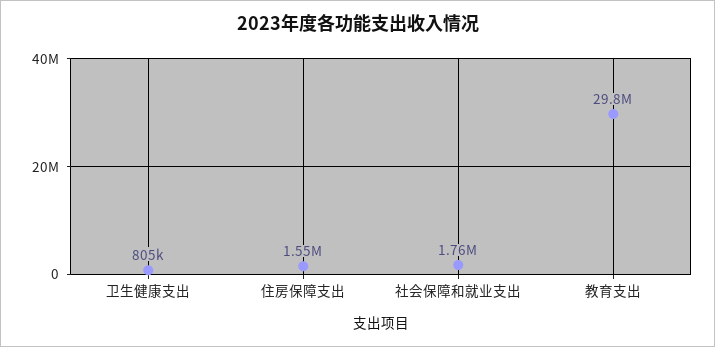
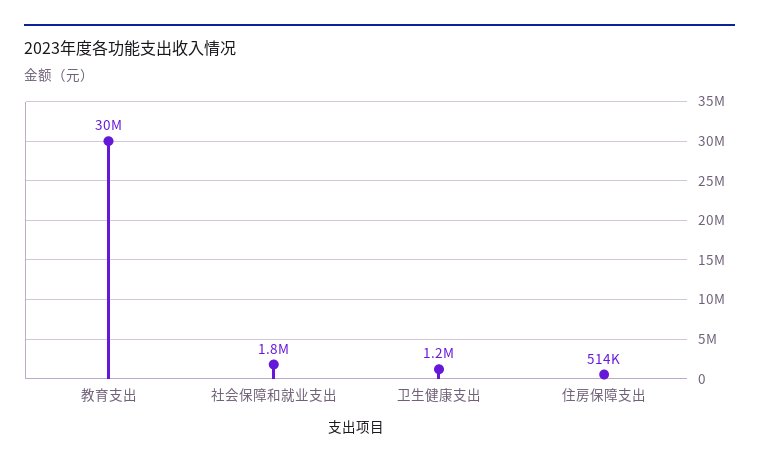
卫生健康支出: 805000 -> 1200000
住房保障支出: 1550000 -> 514000

